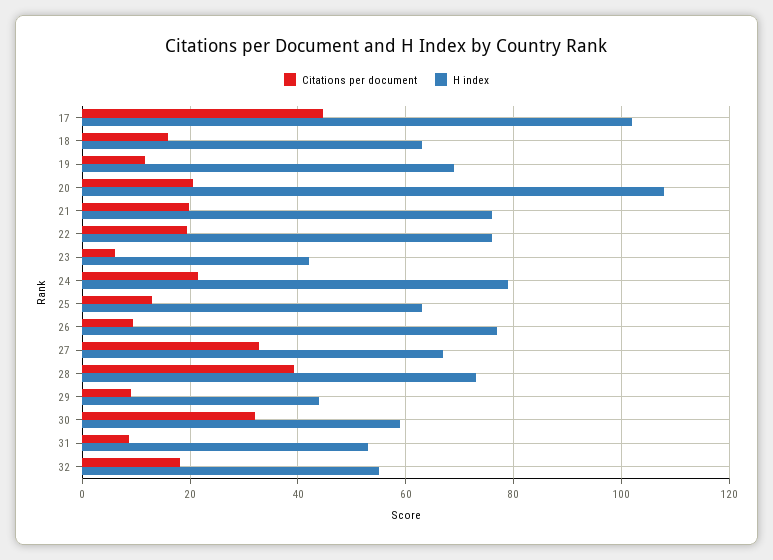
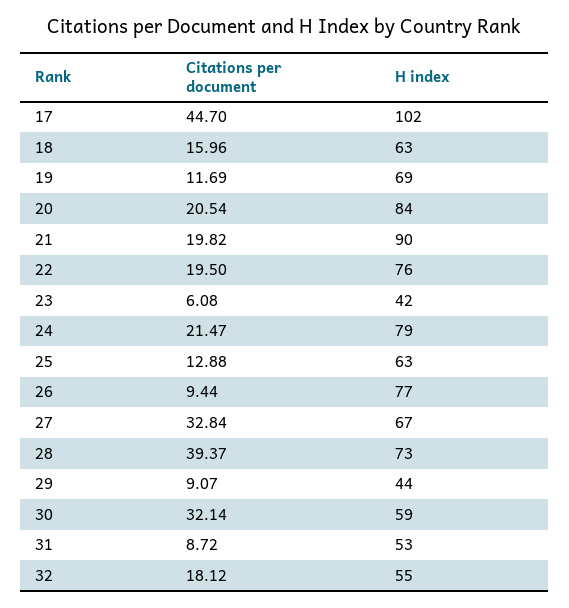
H index, 20: 108 -> 84
H index, 21: 76 -> 90

